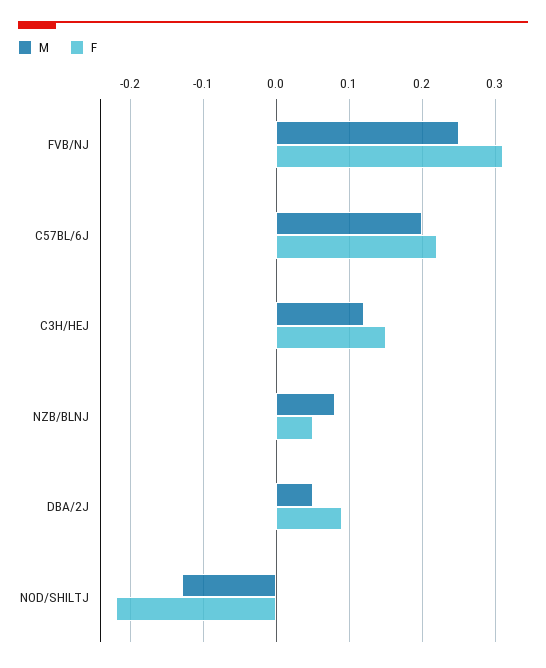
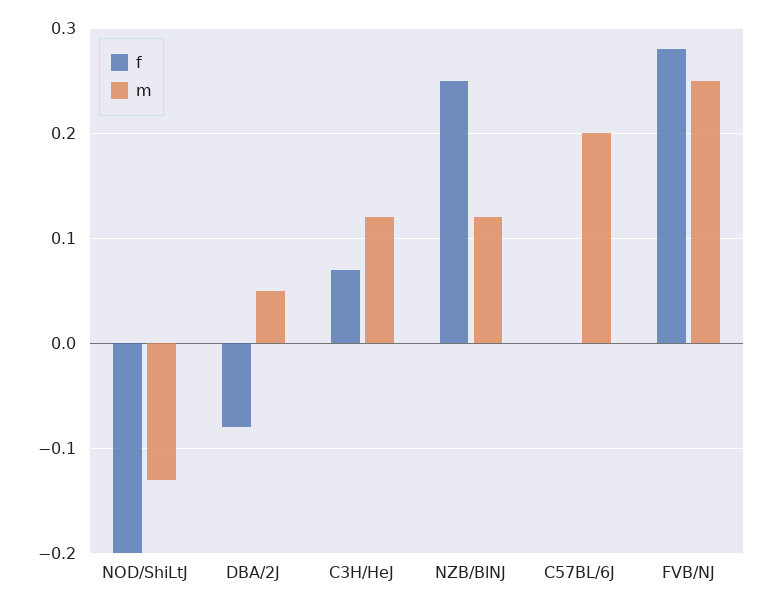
F, FVB/NJ: 0.31 -> 0.28
F, C57BL/6J: 0.22 -> 0
F, C3H/HEJ: 0.15 -> 0.07
M, NZB/BLNJ: 0.08 -> 0.12
F, NZB/BLNJ: 0.05 -> 0.25
F, DBA/2J: 0.09 -> -0.08
F, NOD/SHILTJ: -0.22 -> -0.2

